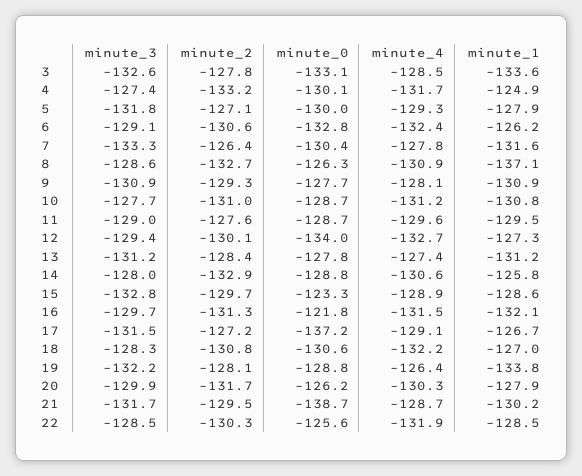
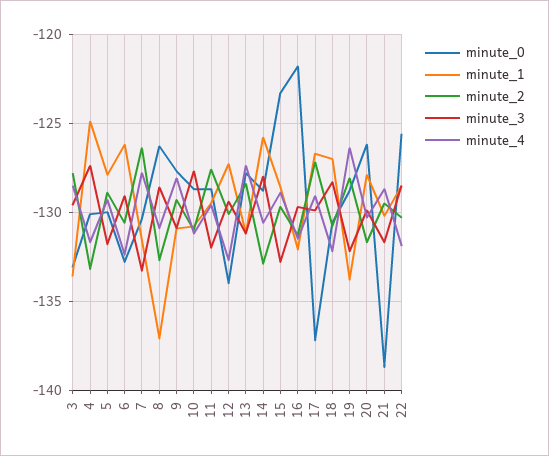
minute_3, 3: -132.6 -> -129.5
minute_2, 5: -127.1 -> -129
minute_3, 11: -129 -> -132
minute_3, 17: -131.5 -> -130

